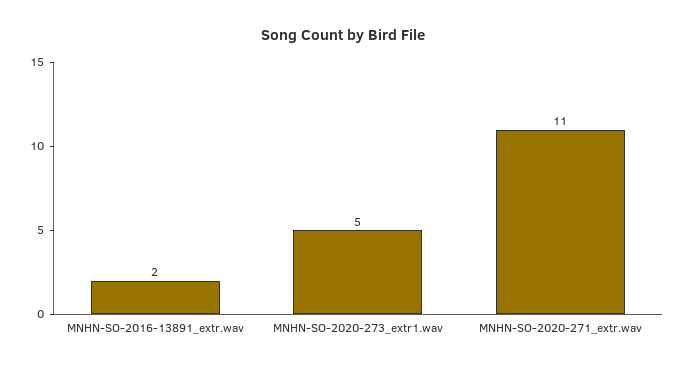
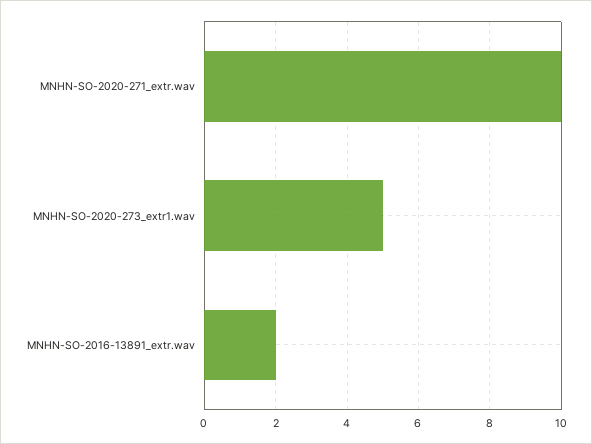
MNHN-SO-2020-271_extr.wav: 11 -> 10

